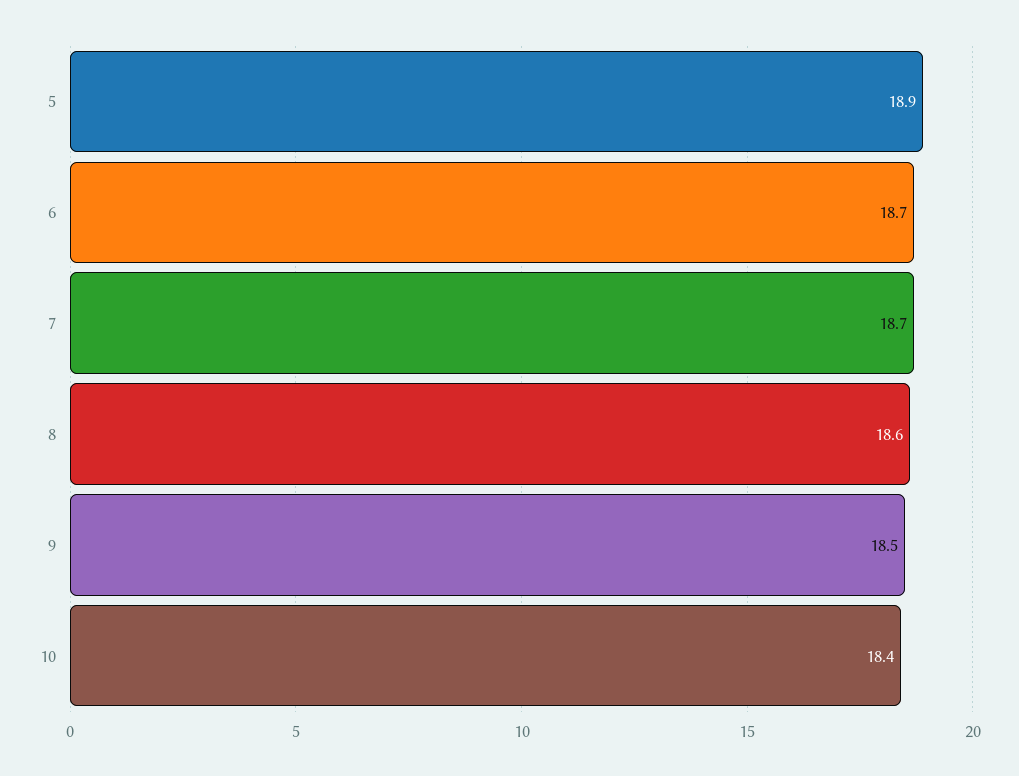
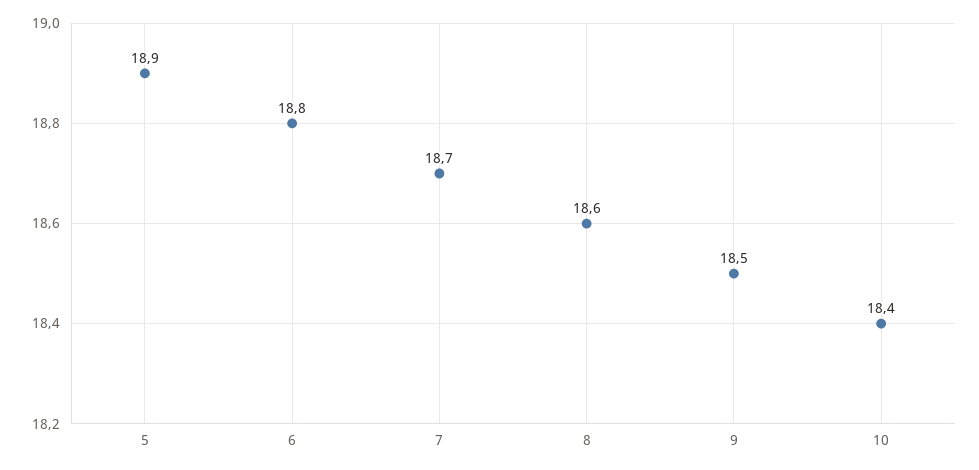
6: 18.7 -> 18.8

